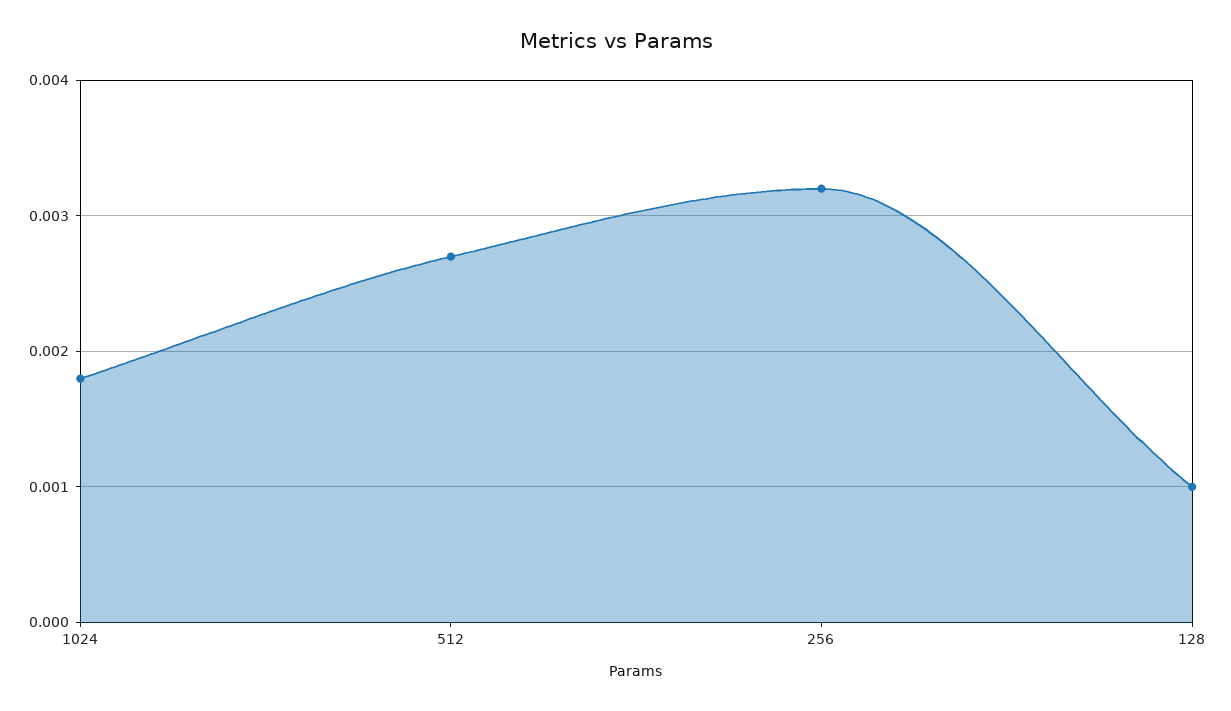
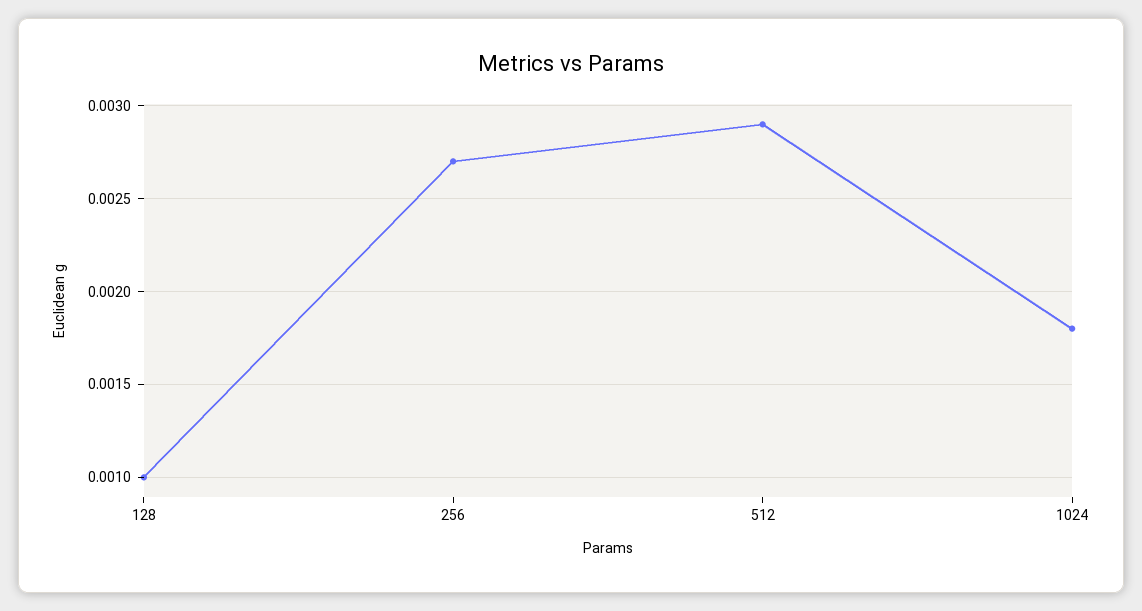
512: 0.0027 -> 0.0029
256: 0.0032 -> 0.0027

